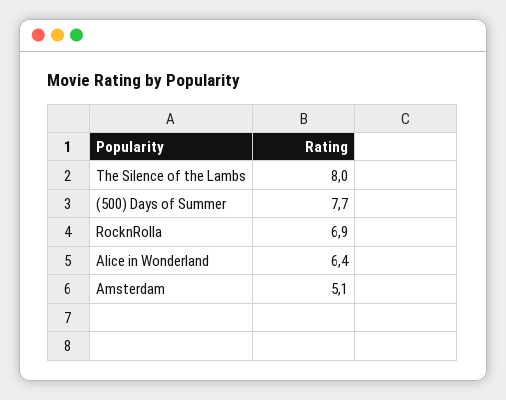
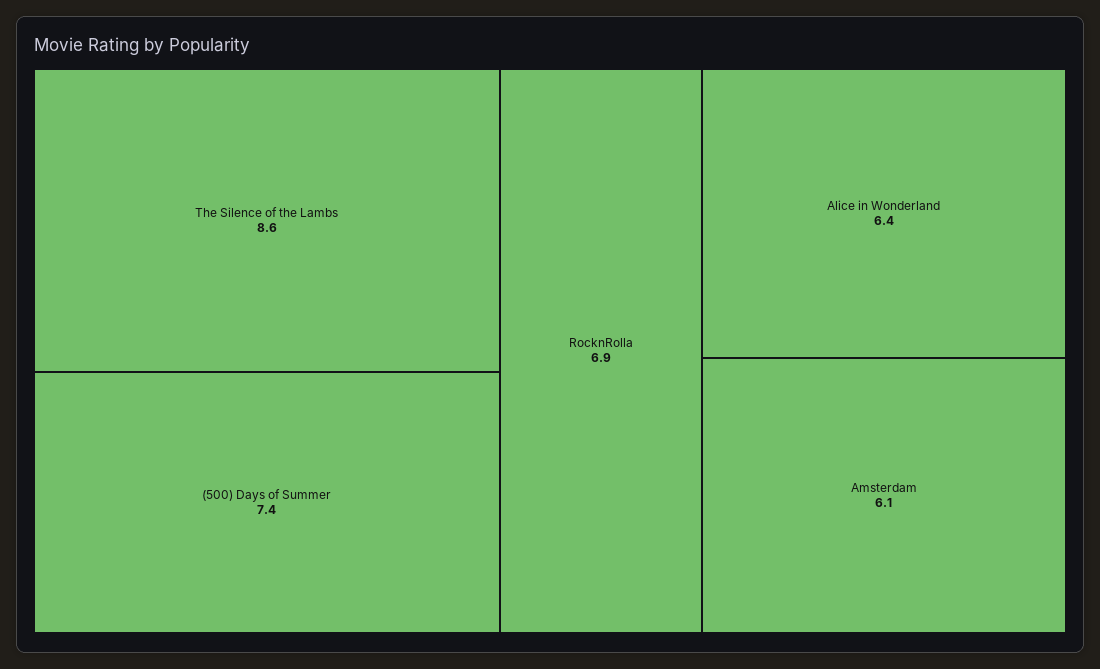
The Silence of the Lambs: 8 -> 8.6
(500) Days of Summer: 7.7 -> 7.4
Amsterdam: 5.1 -> 6.1

